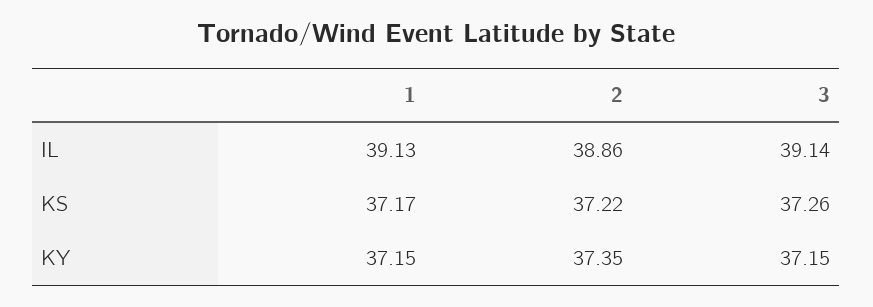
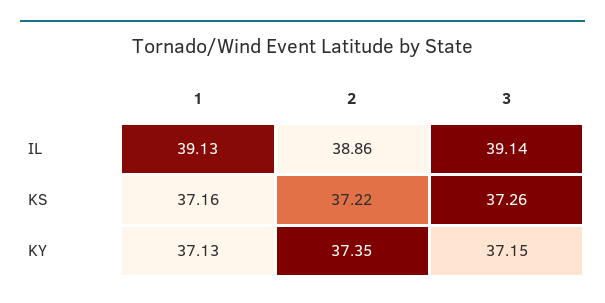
1, KS: 37.17 -> 37.16
1, KY: 37.15 -> 37.13

